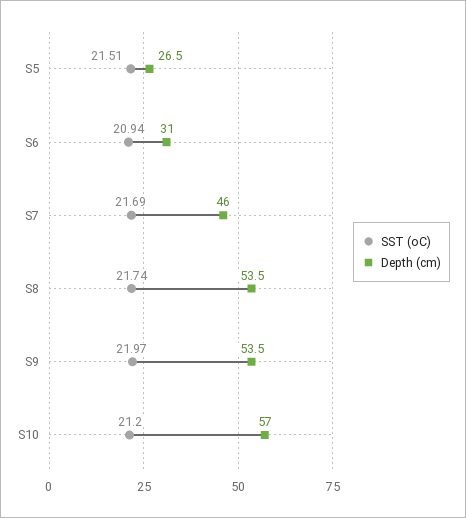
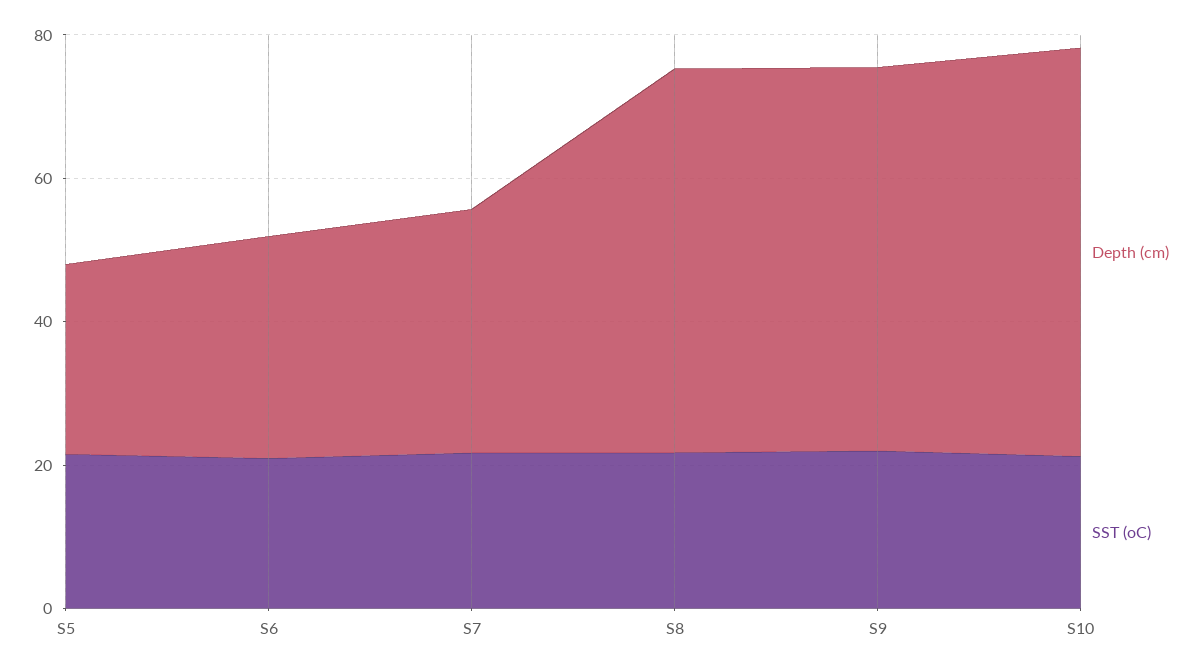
Depth (cm), S7: 46 -> 35

